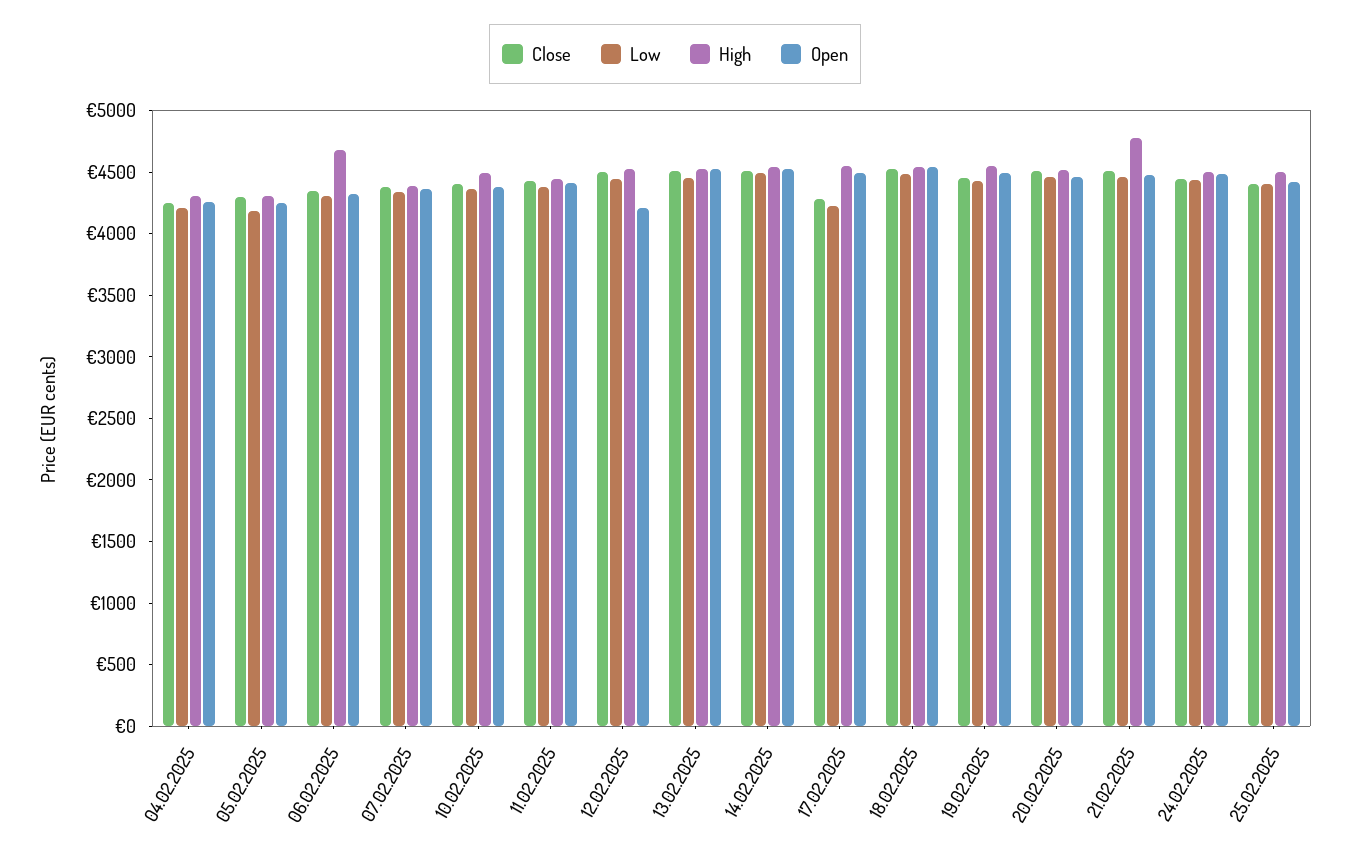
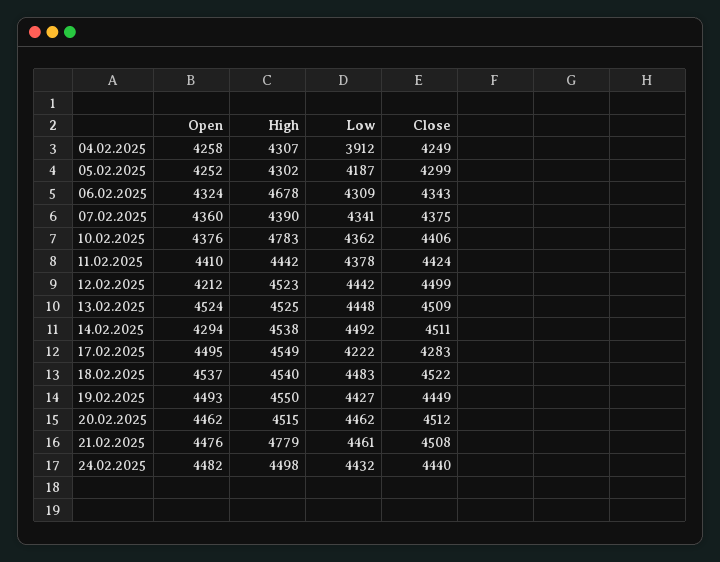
Low, 04.02.2025: 4200 -> 3912
High, 10.02.2025: 4500 -> 4783
Open, 14.02.2025: 4500 -> 4294
Close, 25.02.2025: 4400 -> none
Low, 25.02.2025: 4400 -> none
High, 25.02.2025: 4500 -> none
Open, 25.02.2025: 4400 -> none

